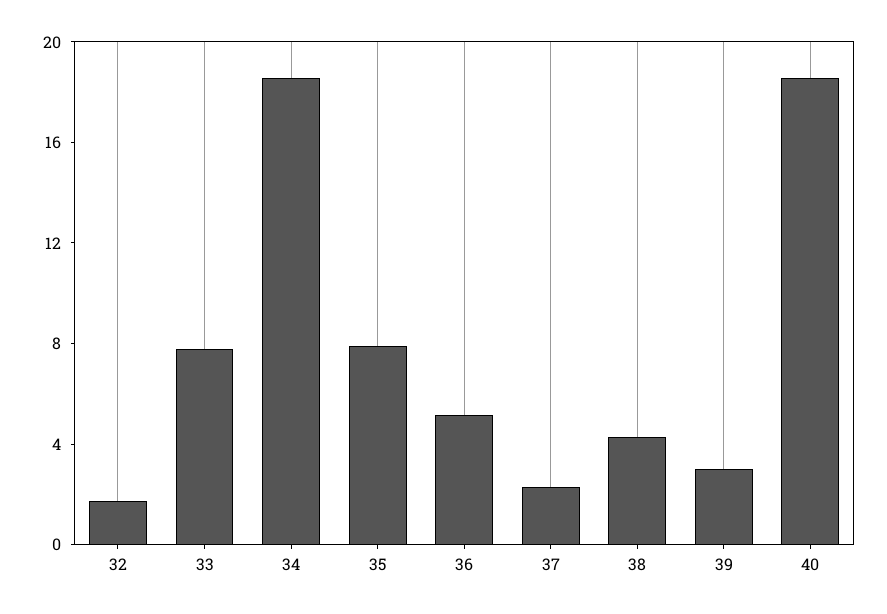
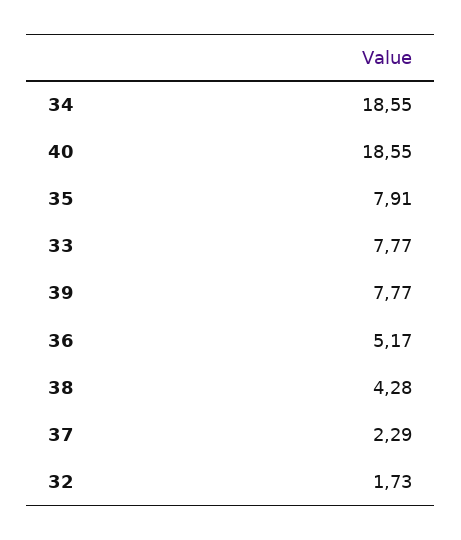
39: 3 -> 7.77

